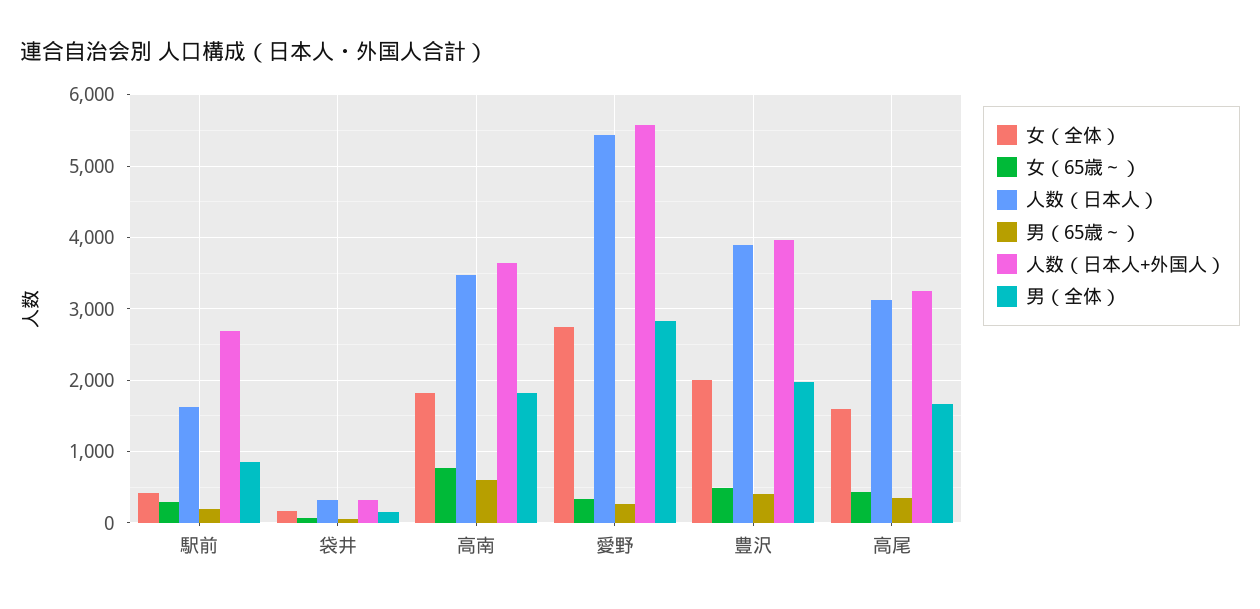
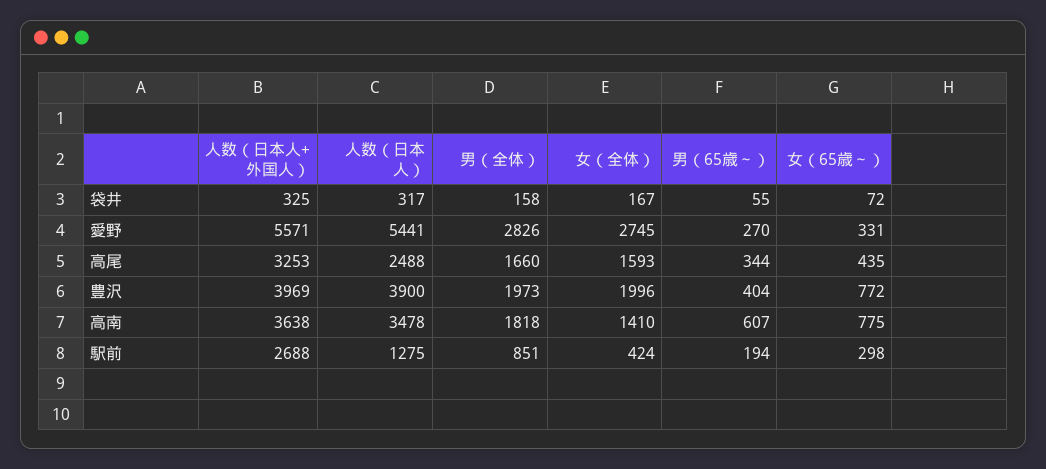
人数（日本人）, 駅前: 1600 -> 1275
女（全体）, 高南: 1800 -> 1410
女（65歳～）, 豊沢: 500 -> 772
人数（日本人）, 高尾: 3100 -> 2488

